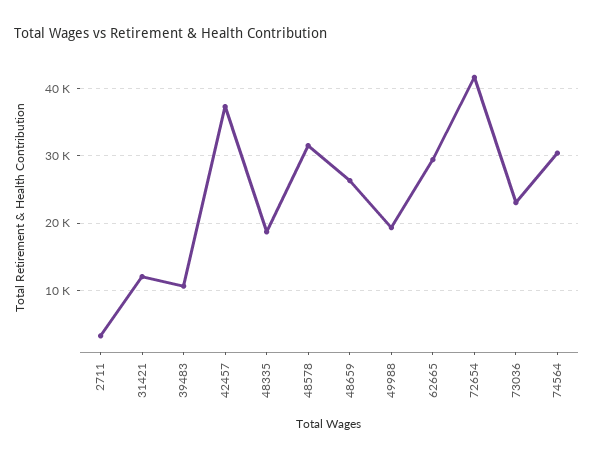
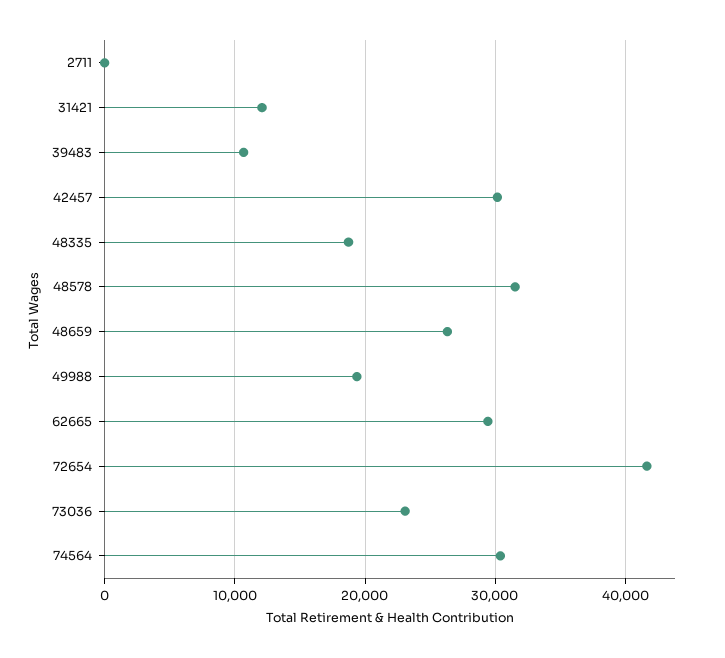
2711: 3000 -> 0
42457: 37000 -> 30000

